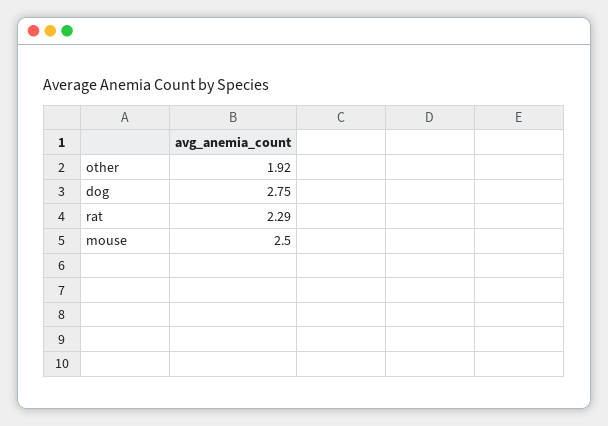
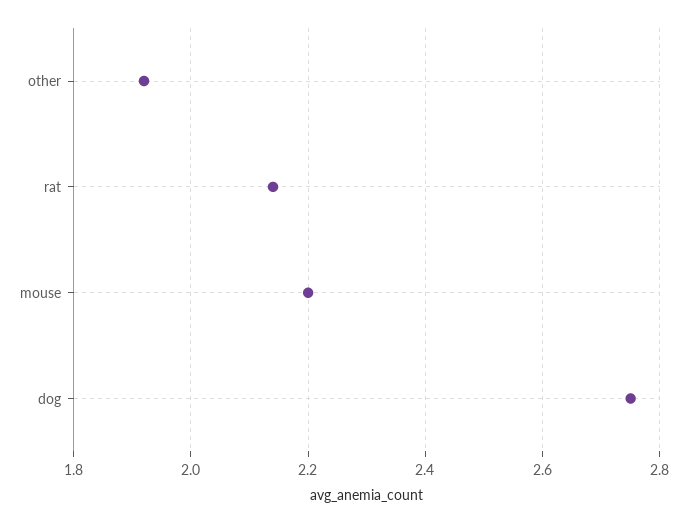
rat: 2.29 -> 2.15
mouse: 2.5 -> 2.2

